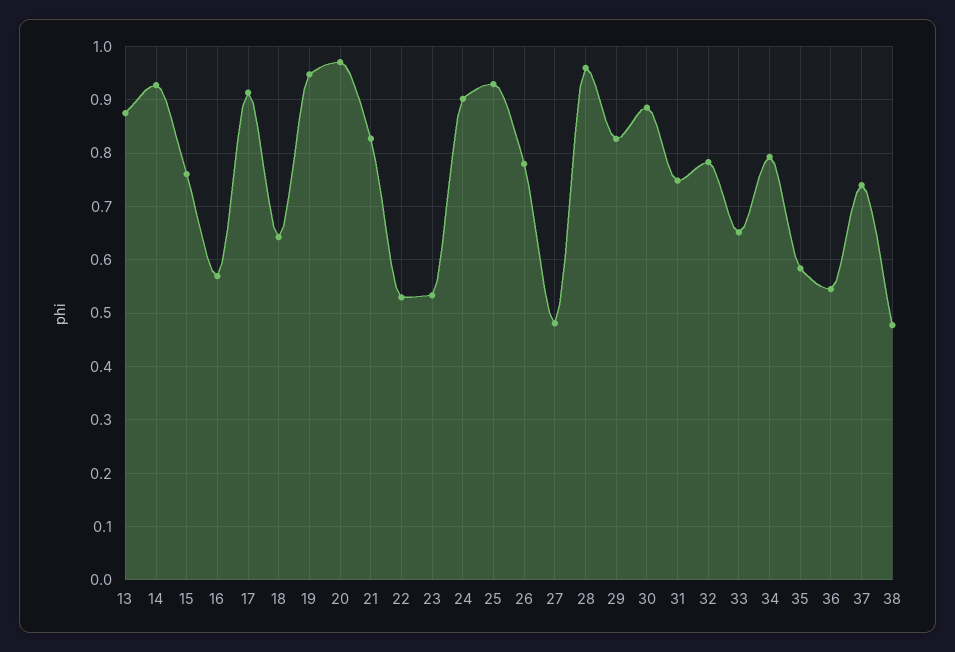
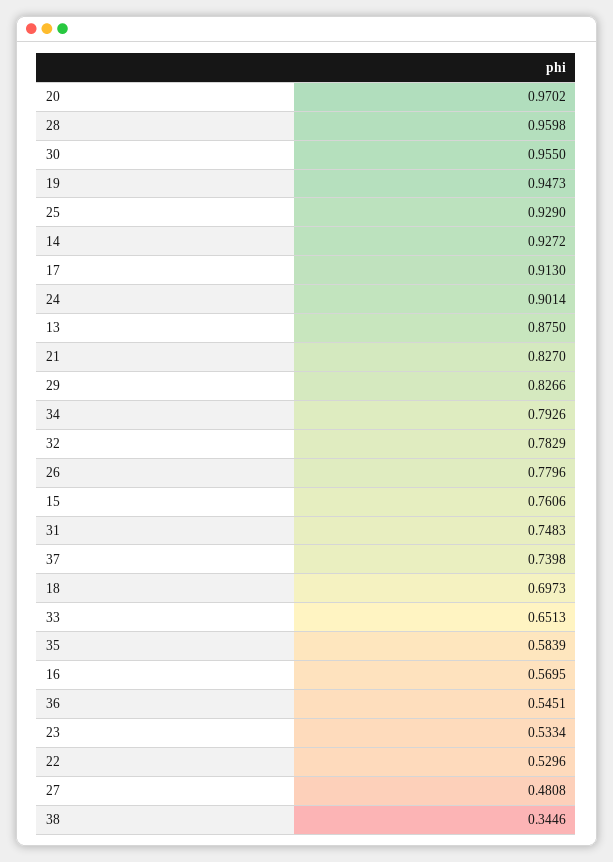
18: 0.64 -> 0.6973
30: 0.88 -> 0.955
38: 0.48 -> 0.3446

